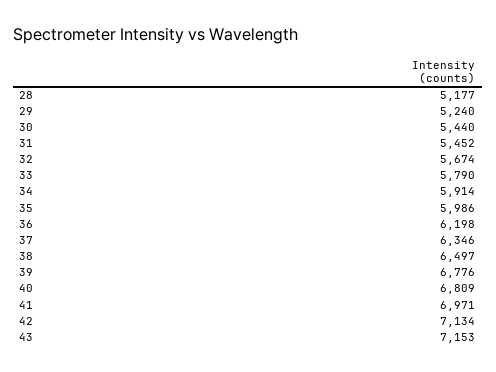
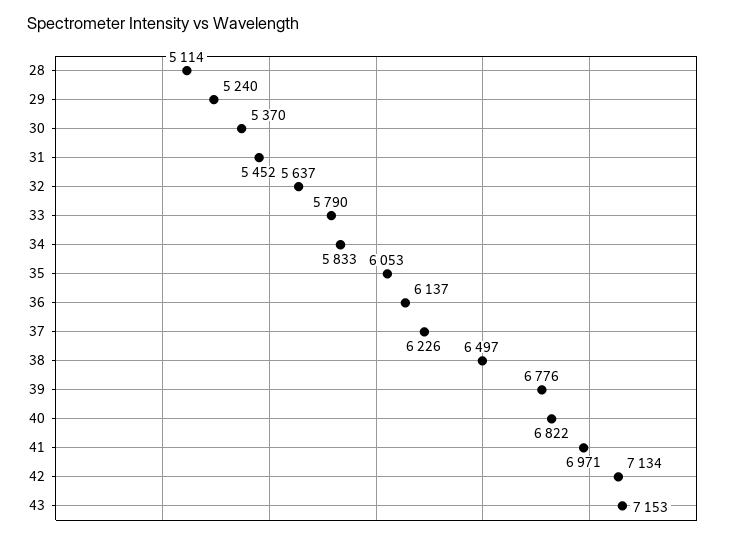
28: 5177 -> 5114
30: 5440 -> 5370
32: 5674 -> 5637
34: 5914 -> 5833
35: 5986 -> 6053
36: 6198 -> 6137
37: 6346 -> 6226
40: 6809 -> 6822

